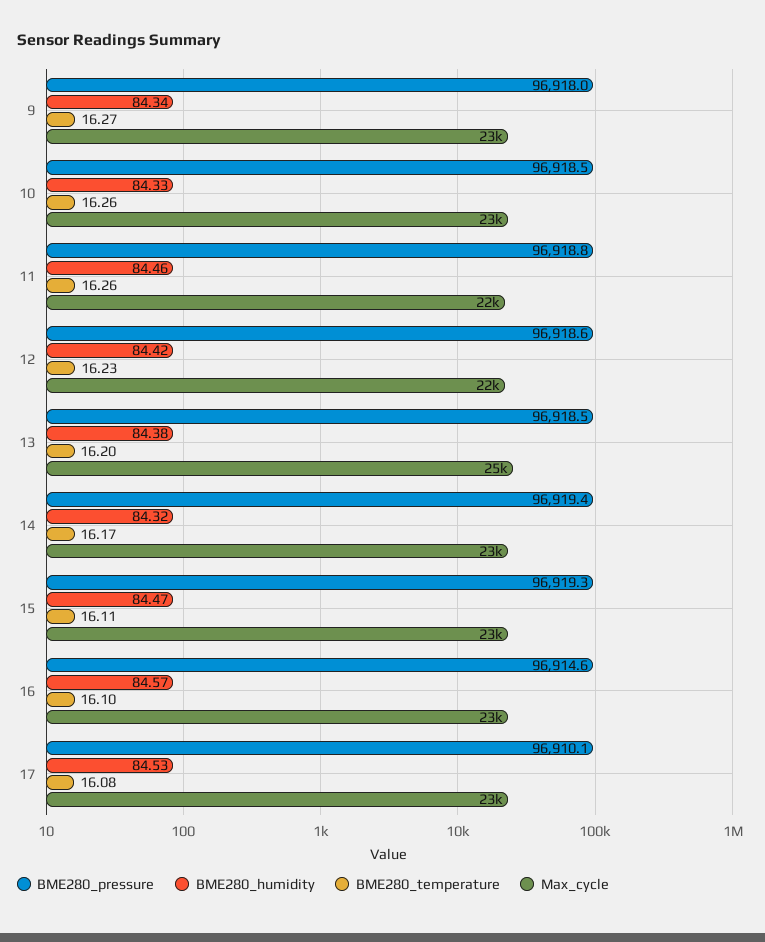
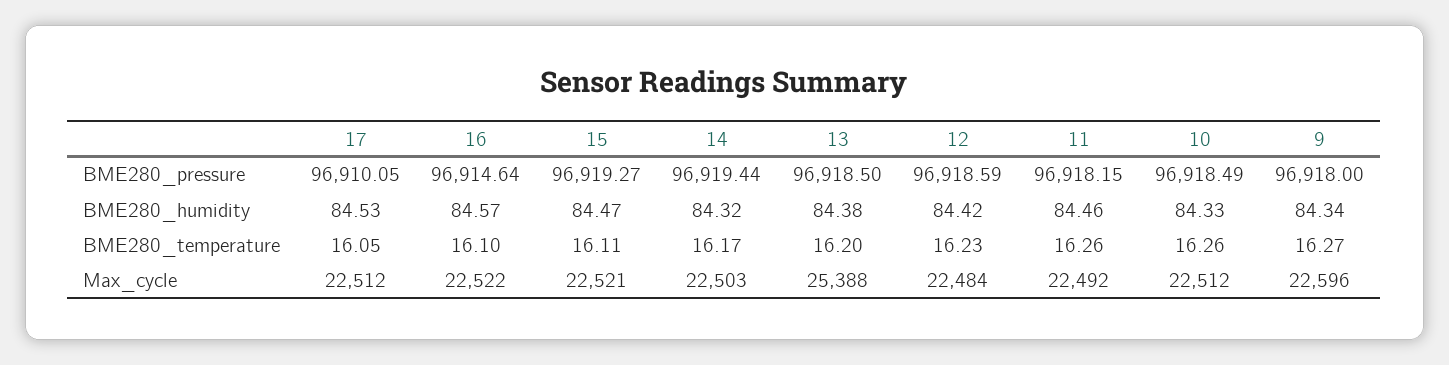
BME280_pressure, 11: 96918.8 -> 96918.15
BME280_temperature, 17: 16.08 -> 16.05

